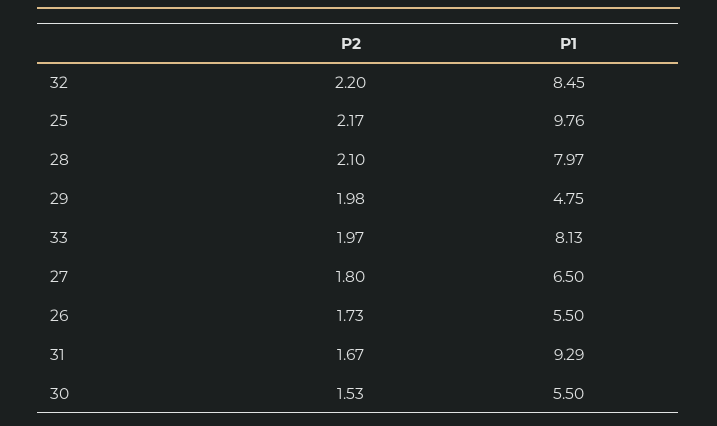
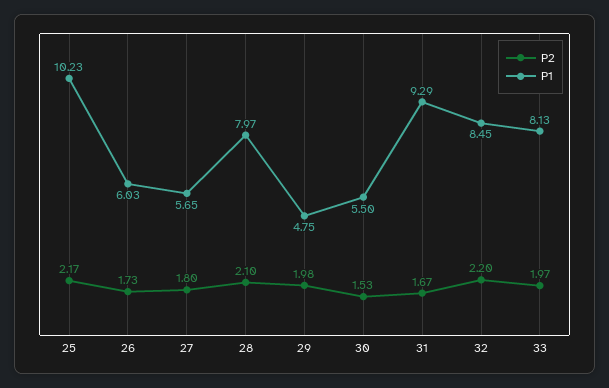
P1, 25: 9.76 -> 10.23
P1, 27: 6.5 -> 5.65
P1, 26: 5.5 -> 6.03

